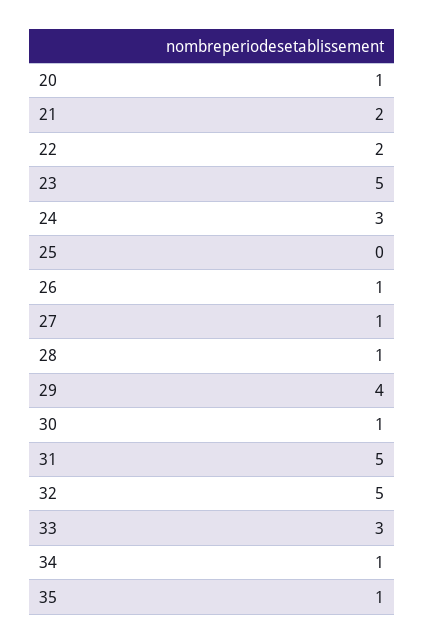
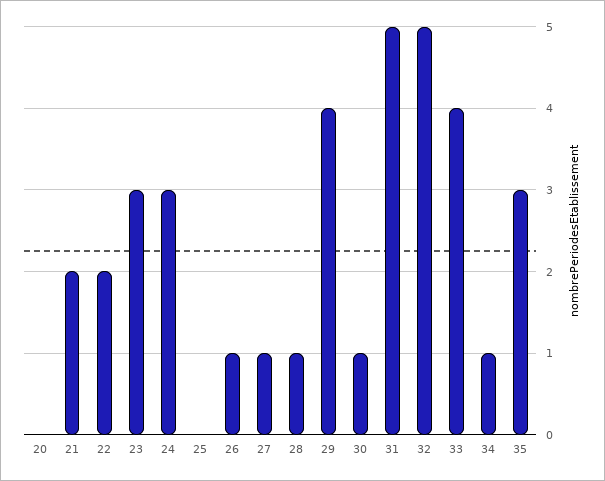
20: 1 -> 0
23: 5 -> 3
33: 3 -> 4
35: 1 -> 3

